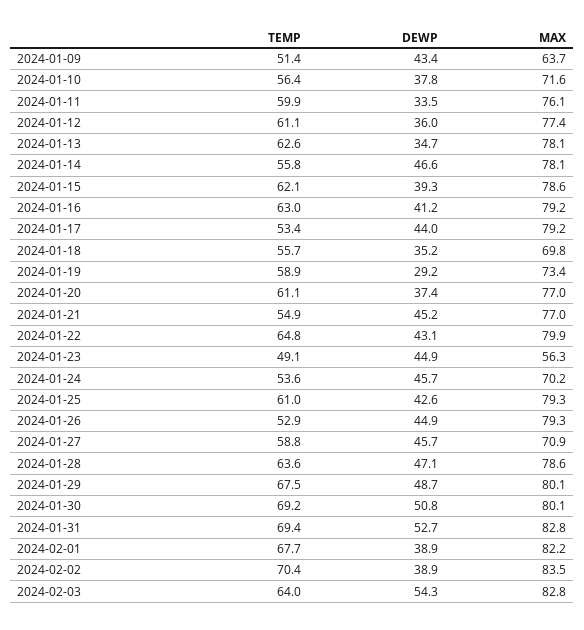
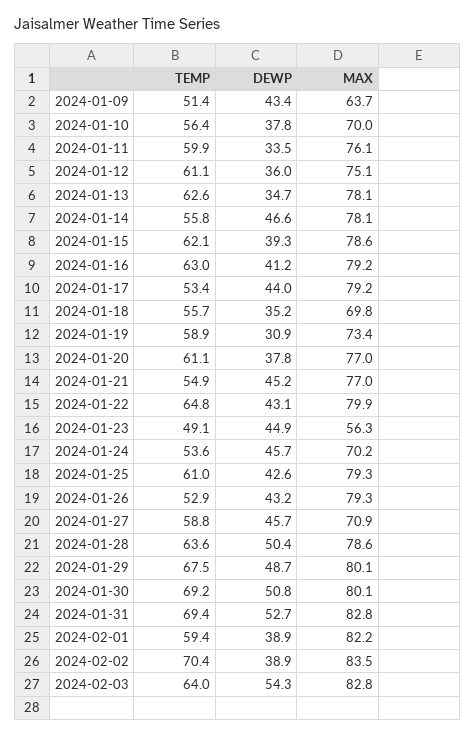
MAX, 2024-01-10: 71.6 -> 70
MAX, 2024-01-12: 77.4 -> 75.1
DEWP, 2024-01-19: 29.2 -> 30.9
DEWP, 2024-01-20: 37.4 -> 37.8
DEWP, 2024-01-26: 44.9 -> 43.2
DEWP, 2024-01-28: 47.1 -> 50.4
TEMP, 2024-02-01: 67.7 -> 59.4

